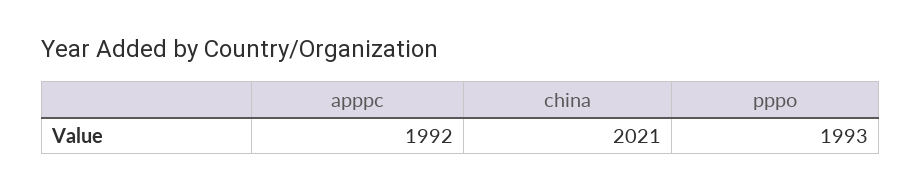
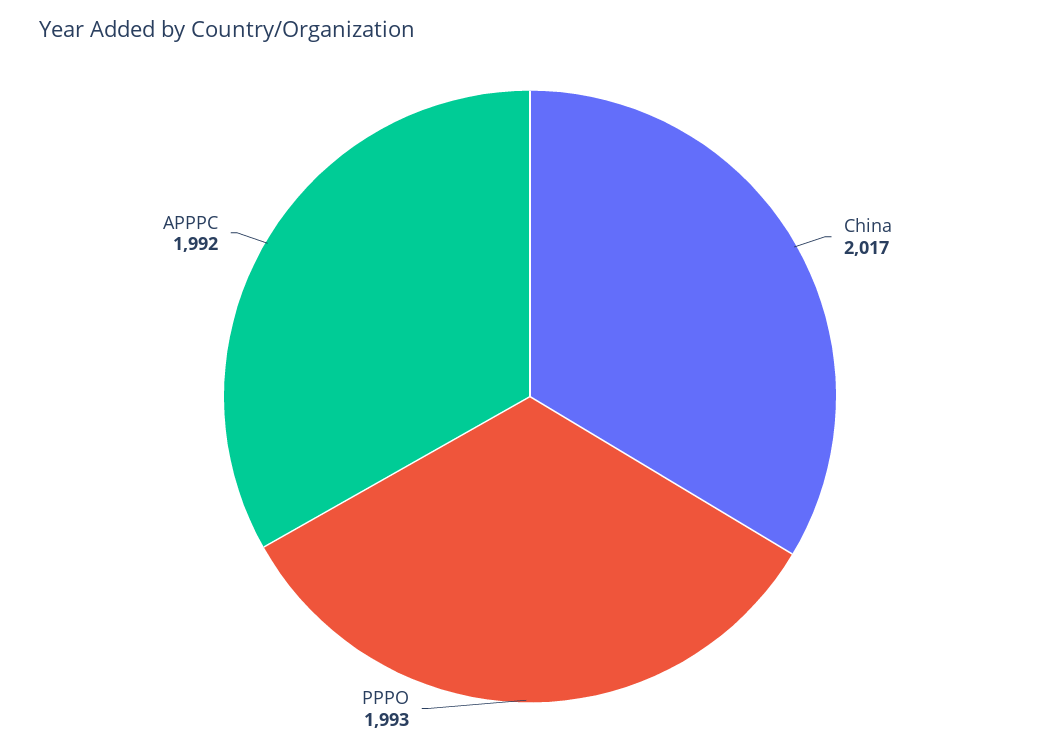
china: 2021 -> 2017

